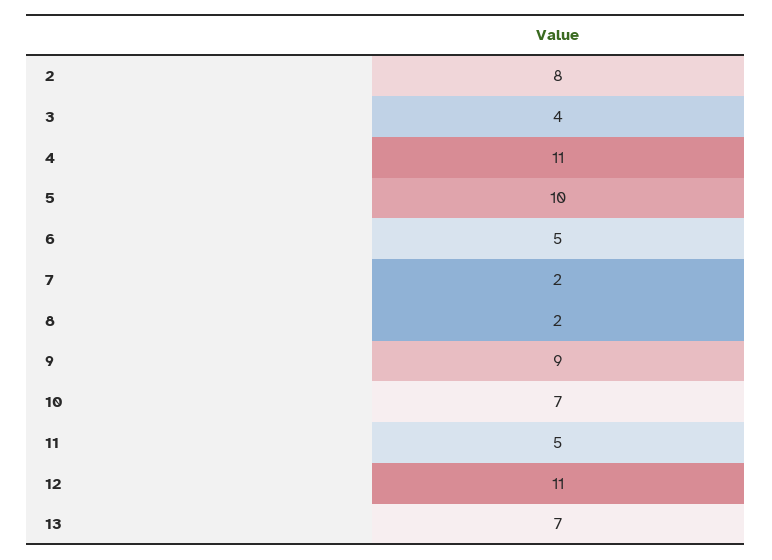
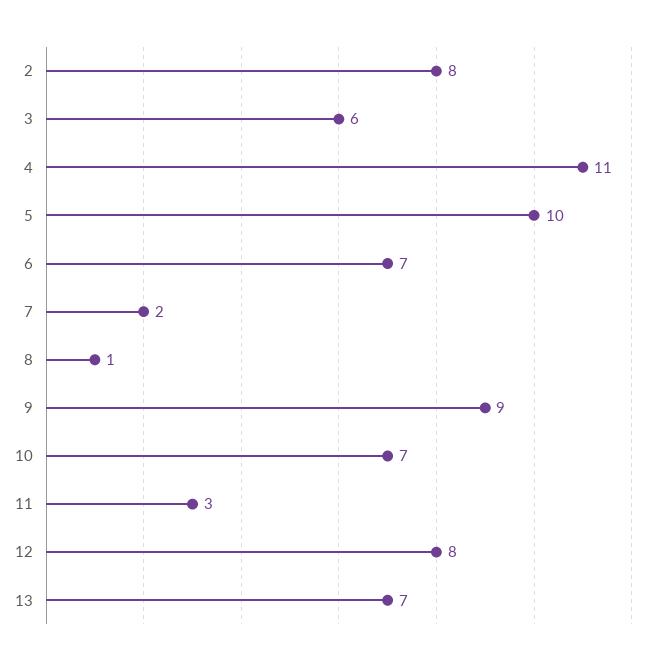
3: 4 -> 6
6: 5 -> 7
8: 2 -> 1
11: 5 -> 3
12: 11 -> 8

